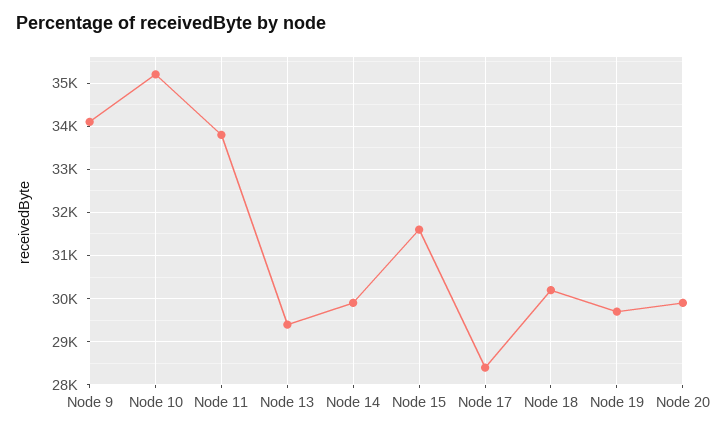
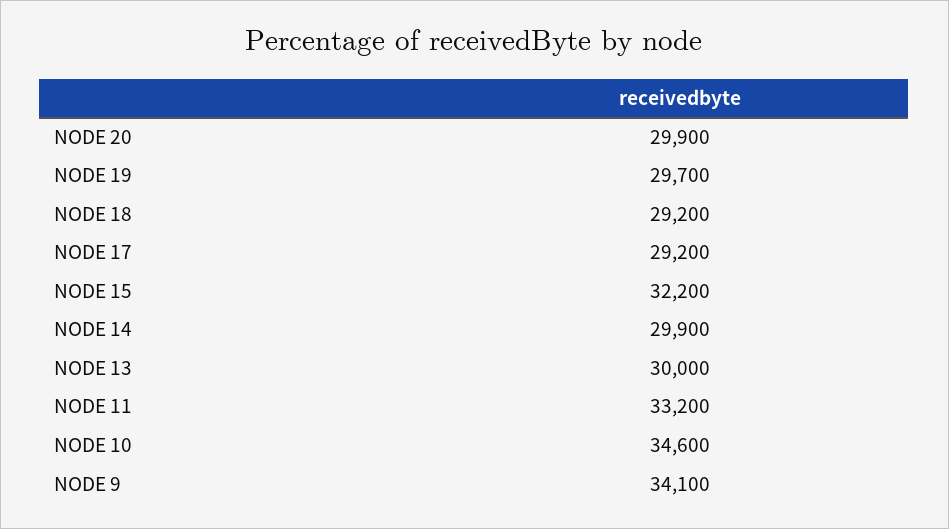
Node 10: 35200 -> 34600
Node 11: 33800 -> 33200
Node 13: 29400 -> 30000
Node 15: 31600 -> 32200
Node 17: 28400 -> 29200
Node 18: 30200 -> 29200

